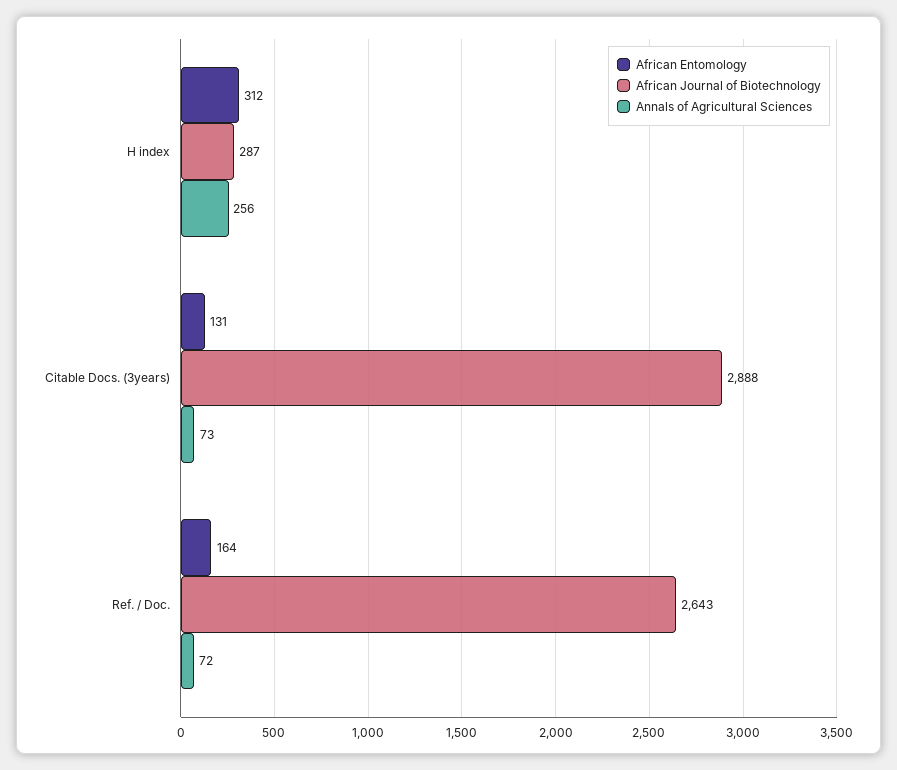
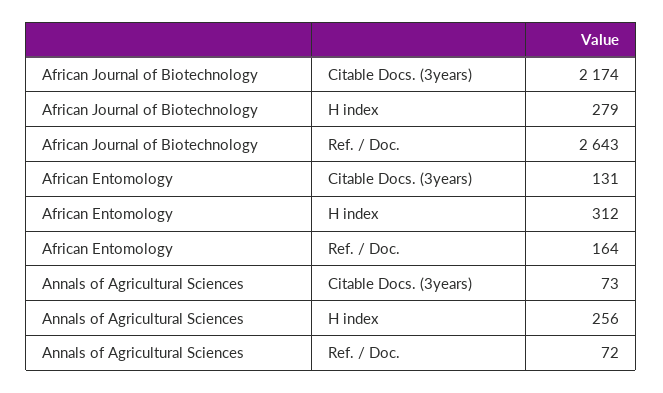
African Journal of Biotechnology, H index: 287 -> 279
African Journal of Biotechnology, Citable Docs. (3years): 2888 -> 2174

